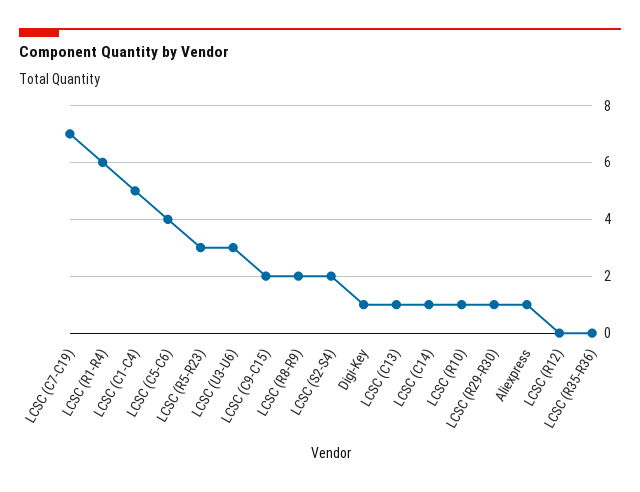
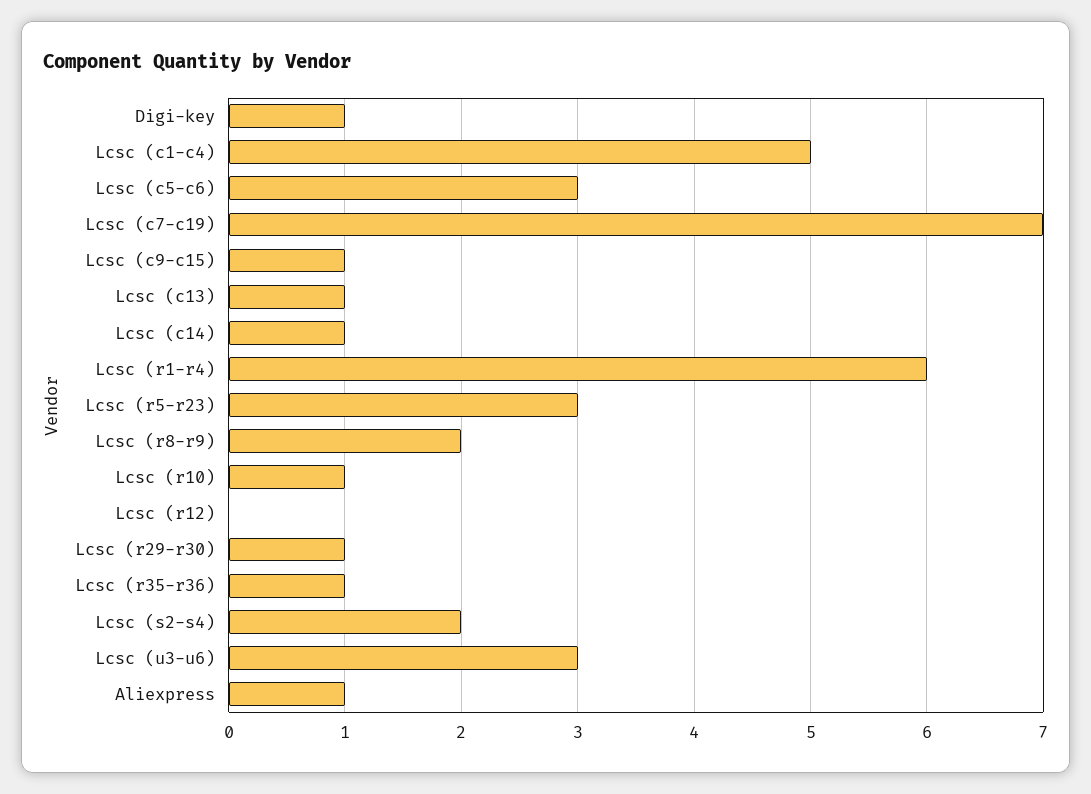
LCSC (C5-C6): 4 -> 3
LCSC (C9-C15): 2 -> 1
LCSC (R35-R36): 0 -> 1

